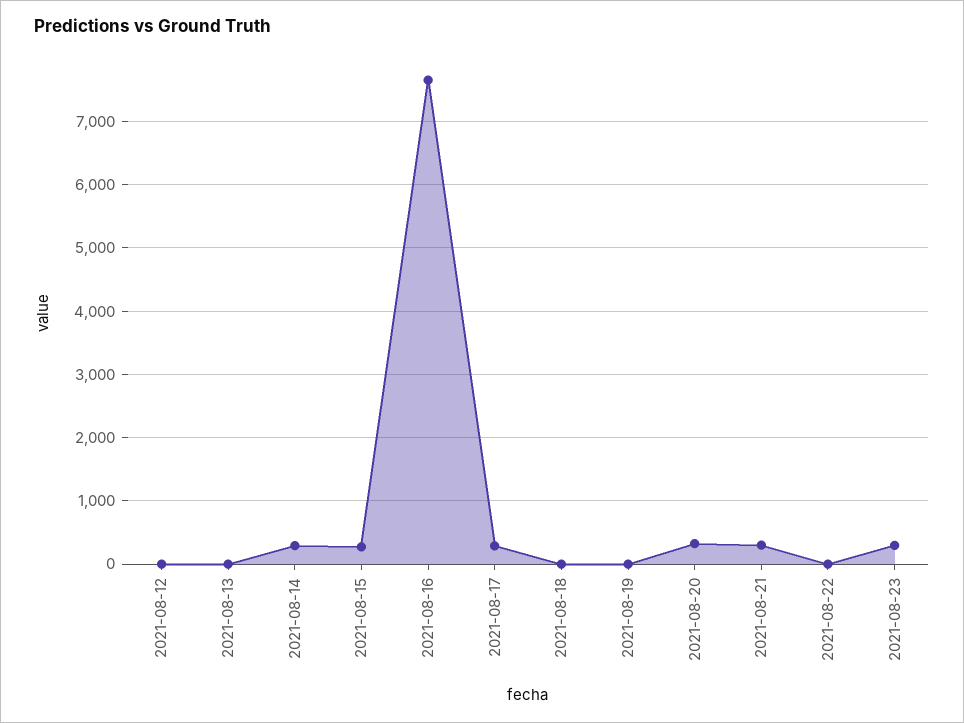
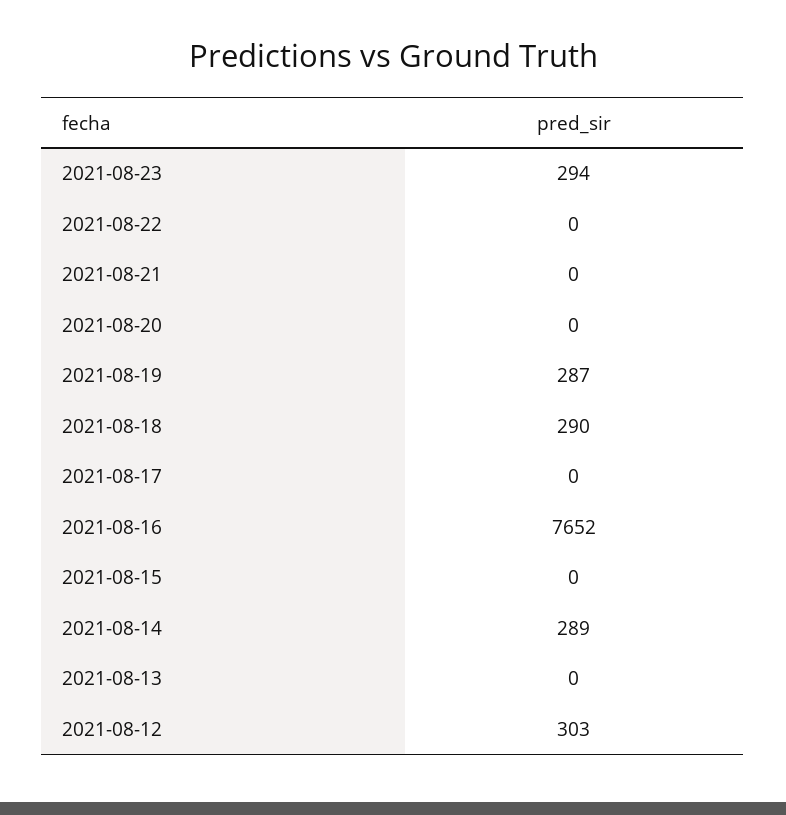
2021-08-12: 0 -> 303
2021-08-15: 300 -> 0
2021-08-17: 300 -> 0
2021-08-18: 0 -> 290
2021-08-19: 0 -> 287
2021-08-20: 300 -> 0
2021-08-21: 300 -> 0

